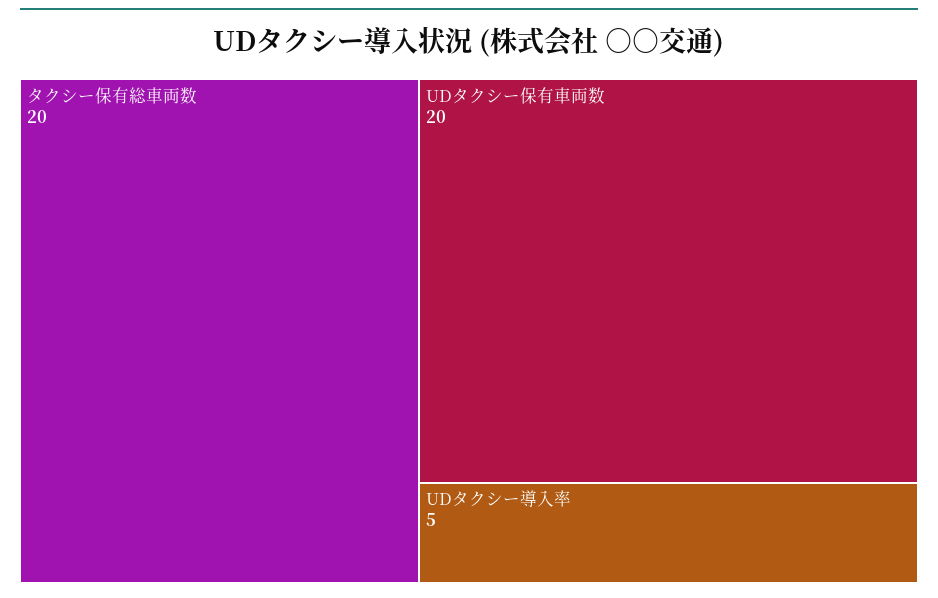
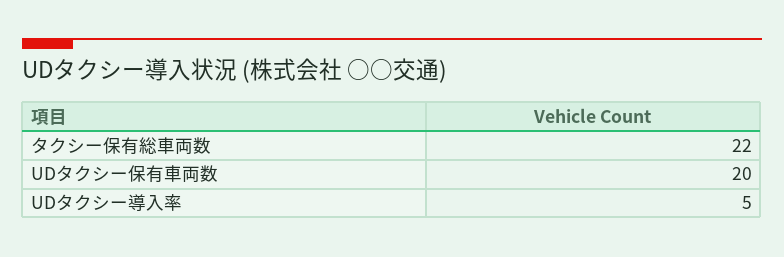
タクシー保有総車両数: 20 -> 22

